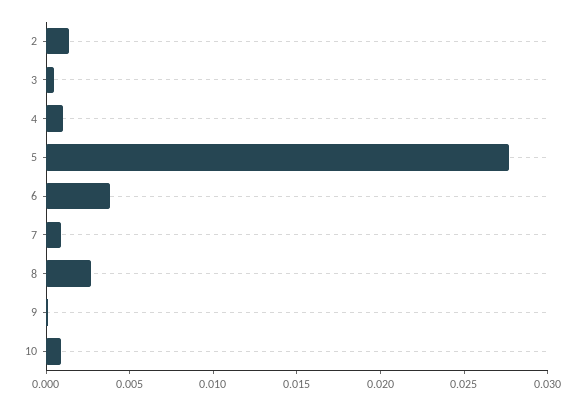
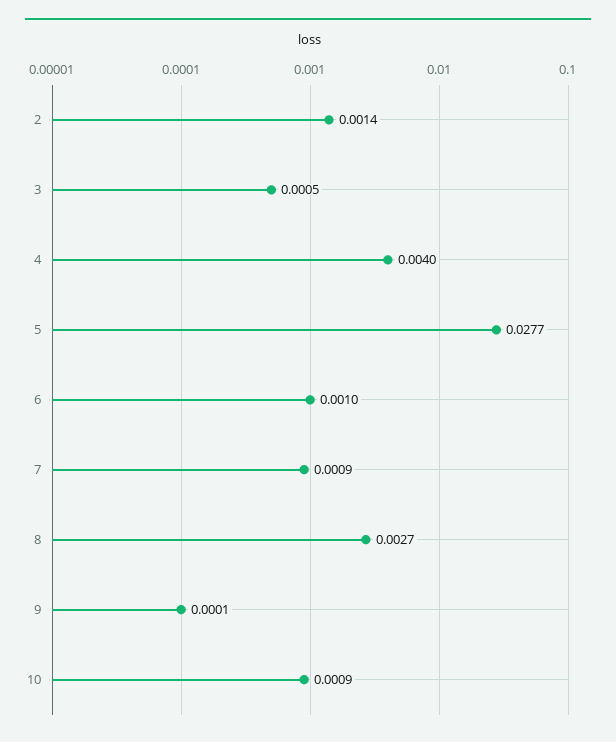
4: 0.001 -> 0.004
6: 0.004 -> 0.001

